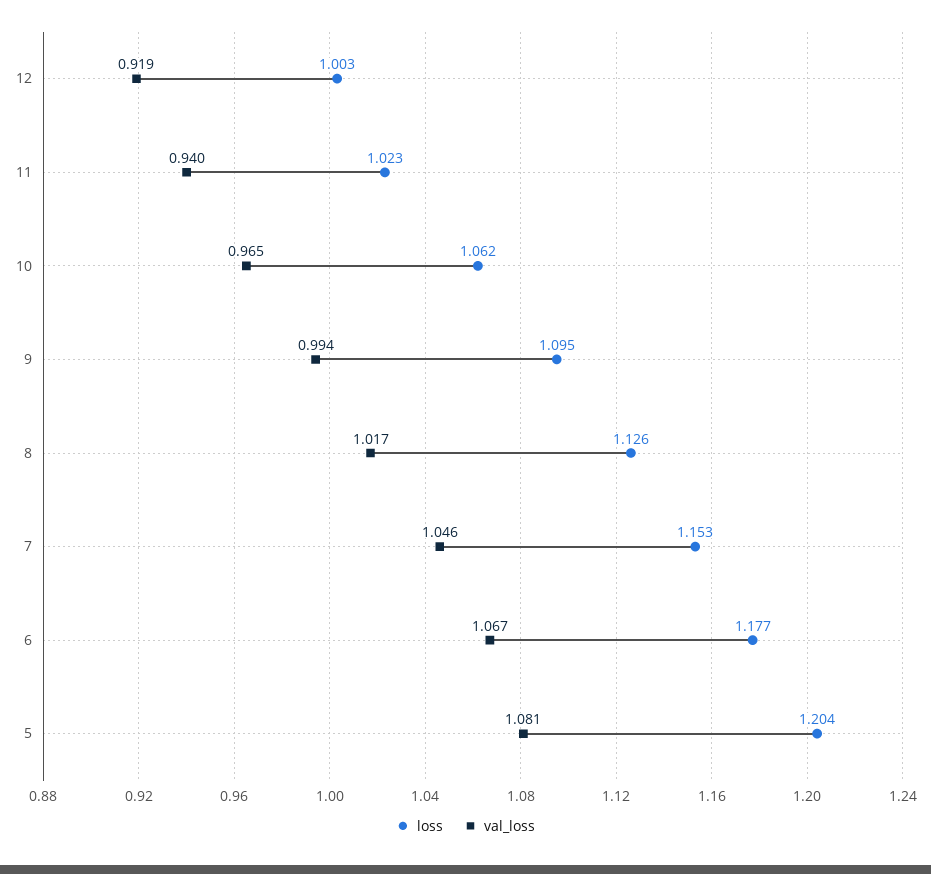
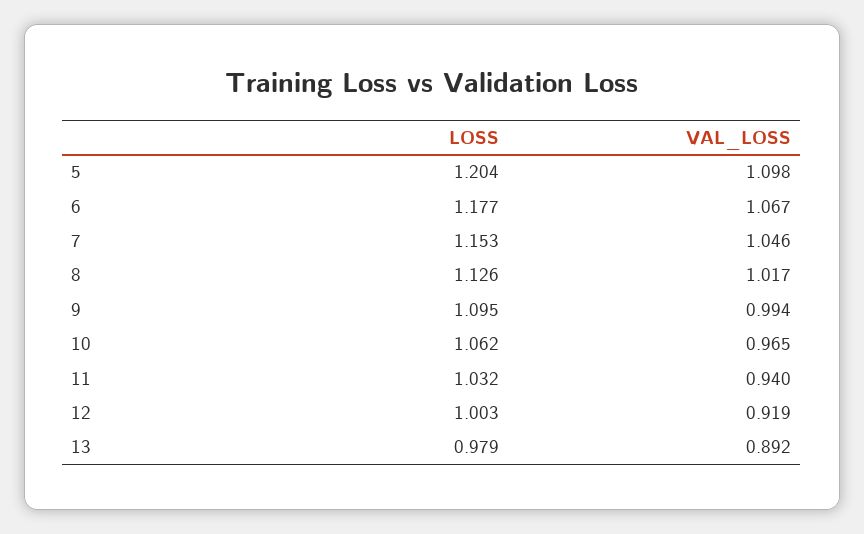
loss, 11: 1.023 -> 1.032
val_loss, 5: 1.081 -> 1.098
loss, 13: none -> 0.979
val_loss, 13: none -> 0.892

